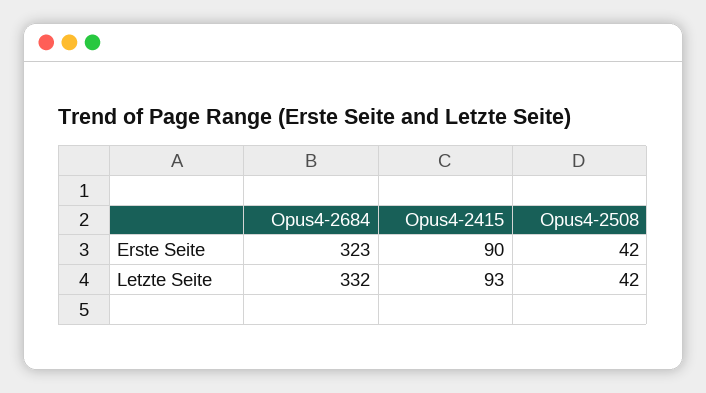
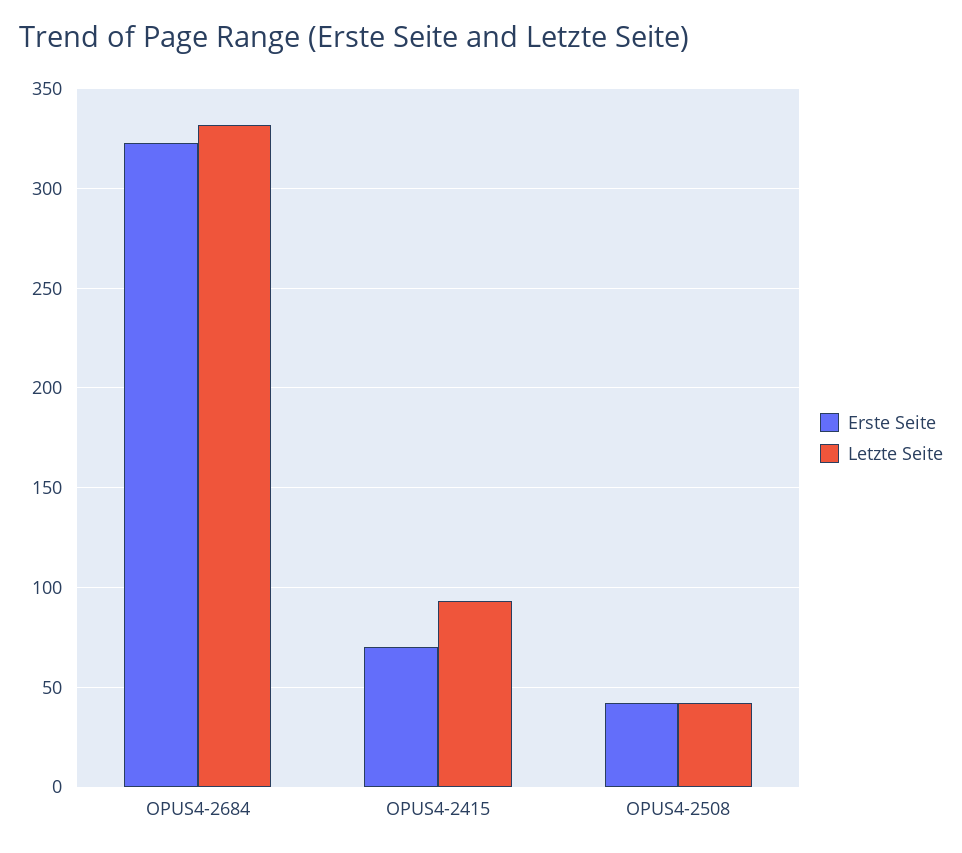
Erste Seite, Opus4-2415: 90 -> 70

